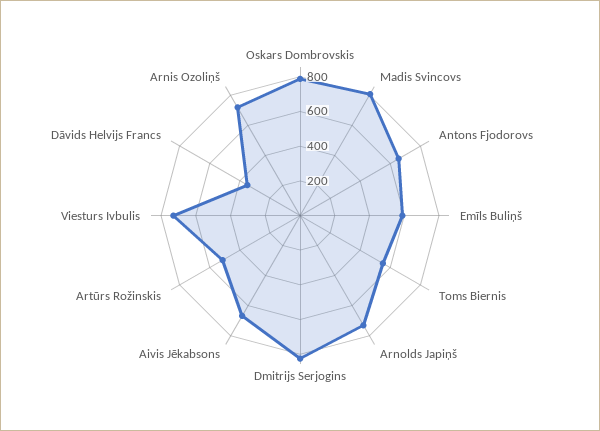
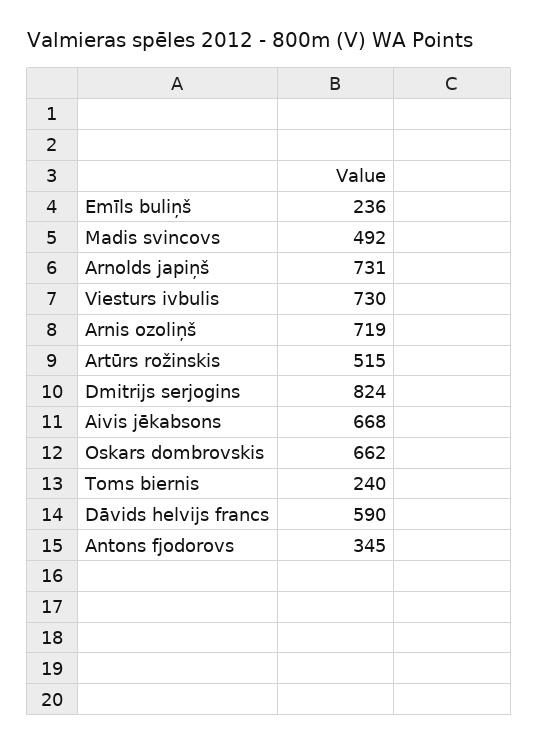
Oskars Dombrovskis: 800 -> 662
Madis Svincovs: 800 -> 492
Antons Fjodorovs: 650 -> 345
Emīls Buliņš: 600 -> 236
Toms Biernis: 550 -> 240
Dāvids Helvijs Francs: 350 -> 590

